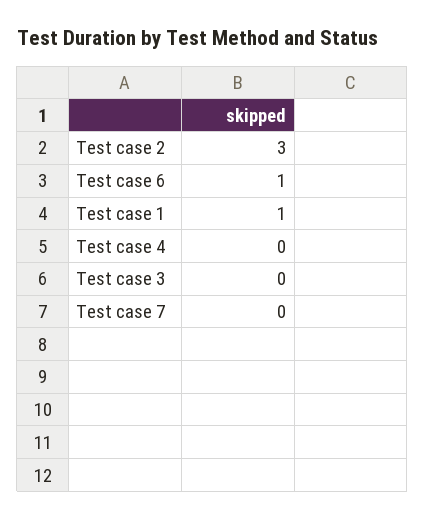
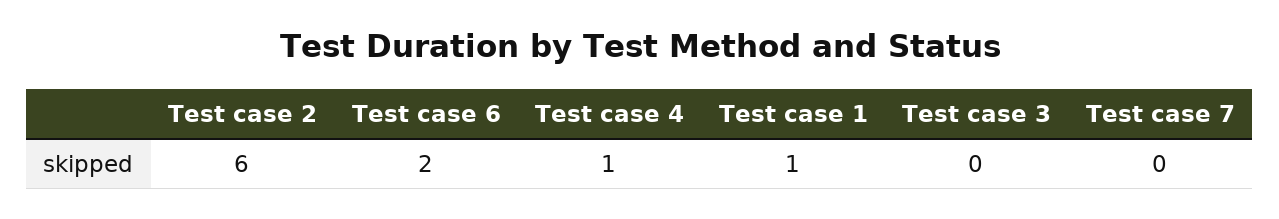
Test case 2: 3 -> 6
Test case 6: 1 -> 2
Test case 4: 0 -> 1

